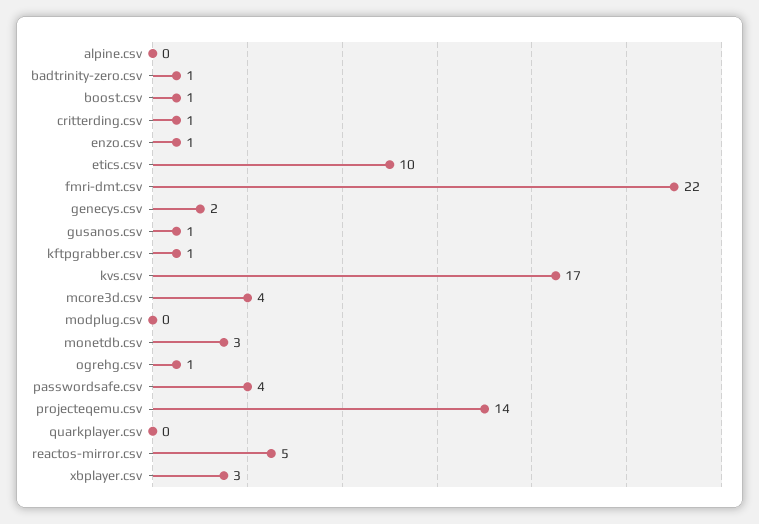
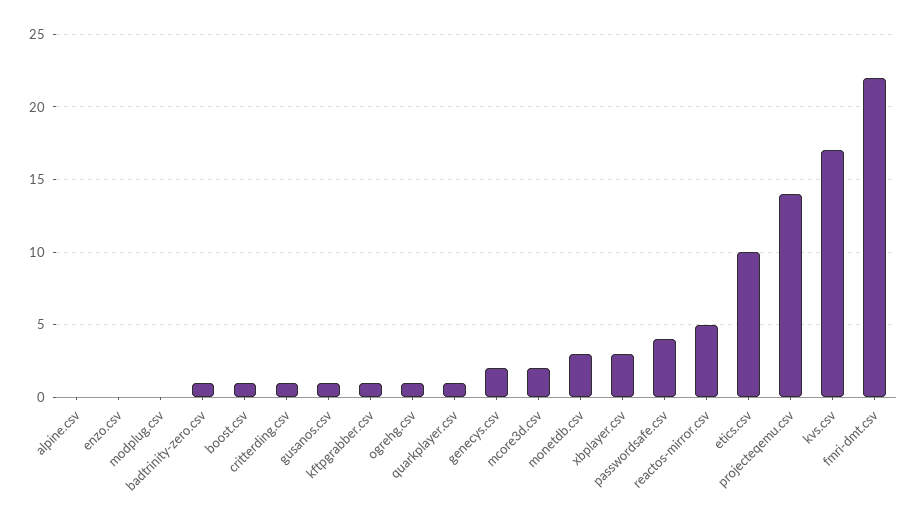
enzo.csv: 1 -> 0
mcore3d.csv: 4 -> 2
quarkplayer.csv: 0 -> 1

